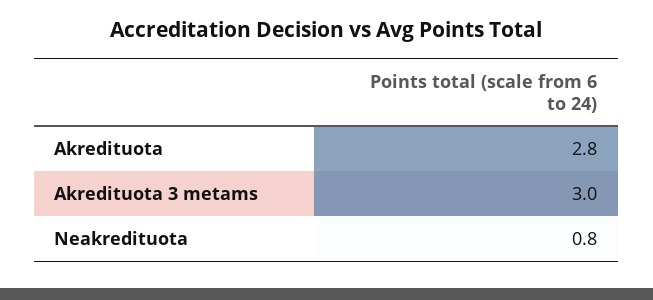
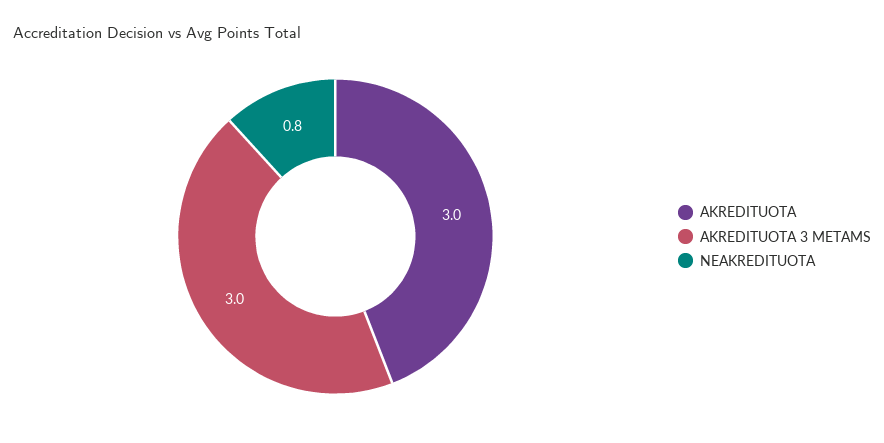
Akredituota: 2.8 -> 3

